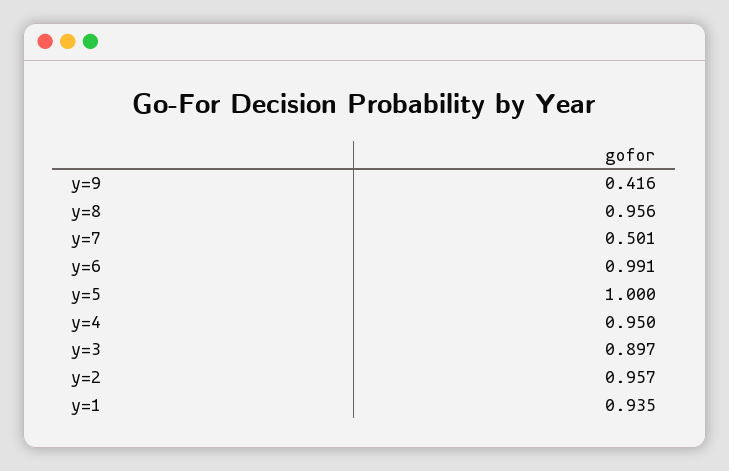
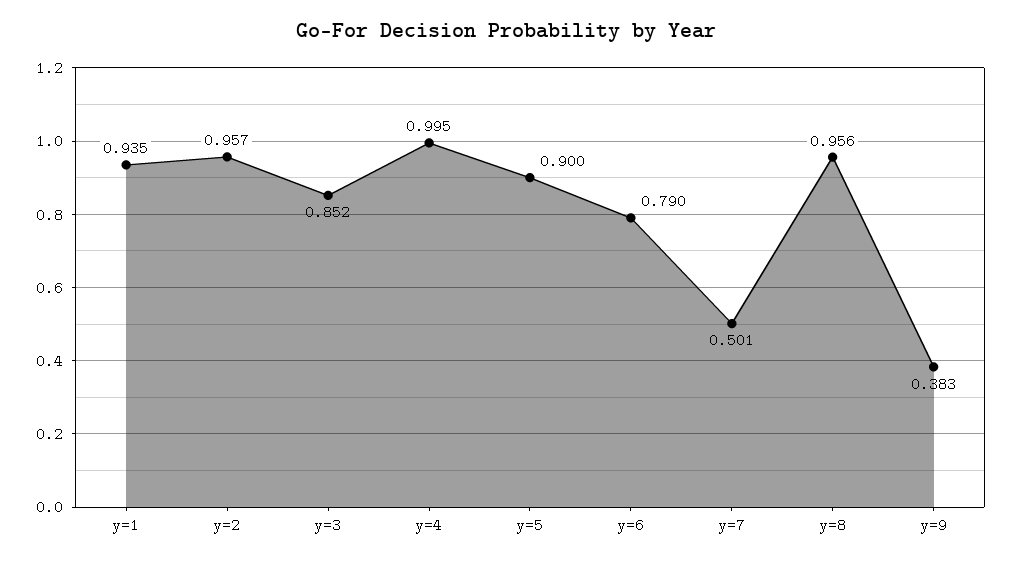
y=9: 0.416 -> 0.383
y=6: 0.991 -> 0.79
y=5: 1 -> 0.9
y=4: 0.95 -> 0.995
y=3: 0.897 -> 0.852

